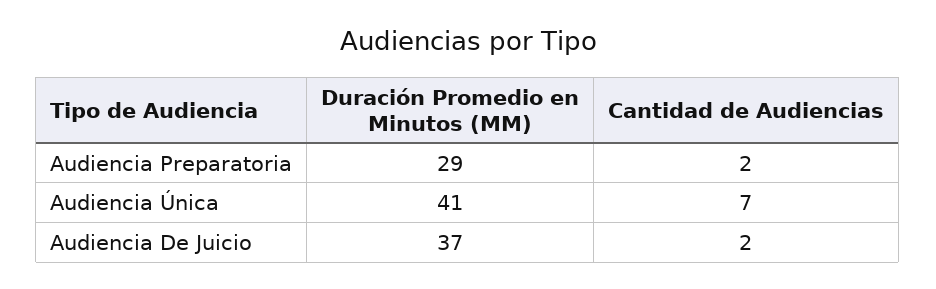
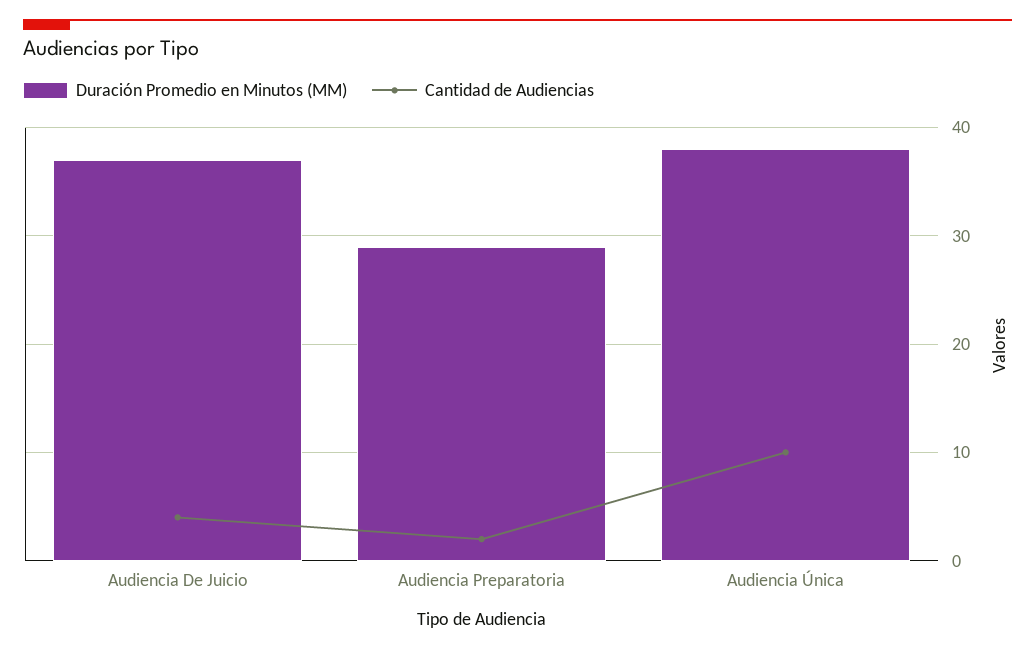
Duración Promedio en Minutos (MM), Audiencia Única: 41 -> 38
Cantidad de Audiencias, Audiencia Única: 7 -> 10
Cantidad de Audiencias, Audiencia De Juicio: 2 -> 4

